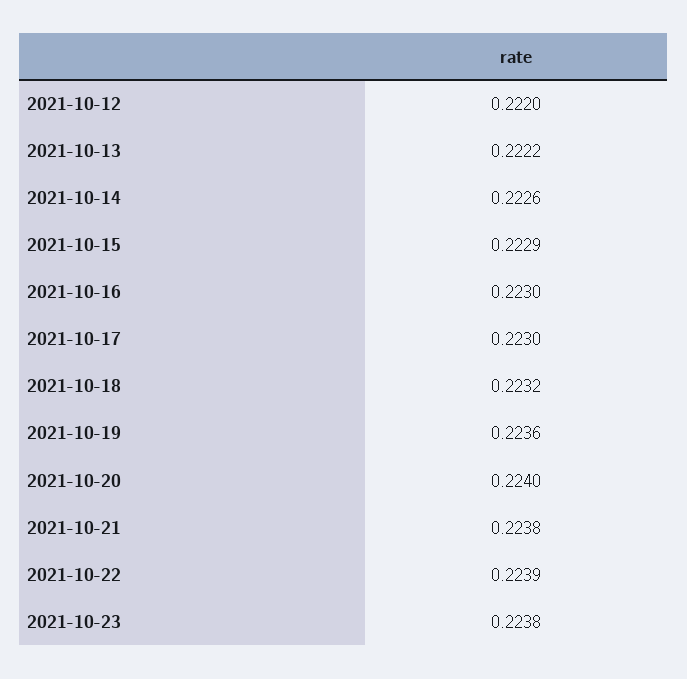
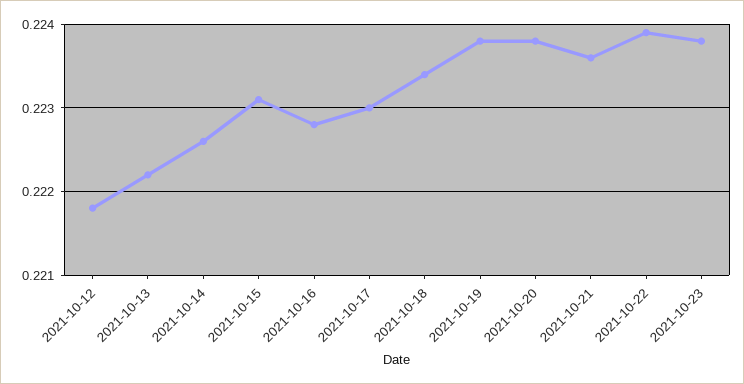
2021-10-12: 0.222 -> 0.2218
2021-10-15: 0.2229 -> 0.2231
2021-10-16: 0.223 -> 0.2228
2021-10-18: 0.2232 -> 0.2234
2021-10-19: 0.2236 -> 0.2238
2021-10-20: 0.224 -> 0.2238
2021-10-21: 0.2238 -> 0.2236

